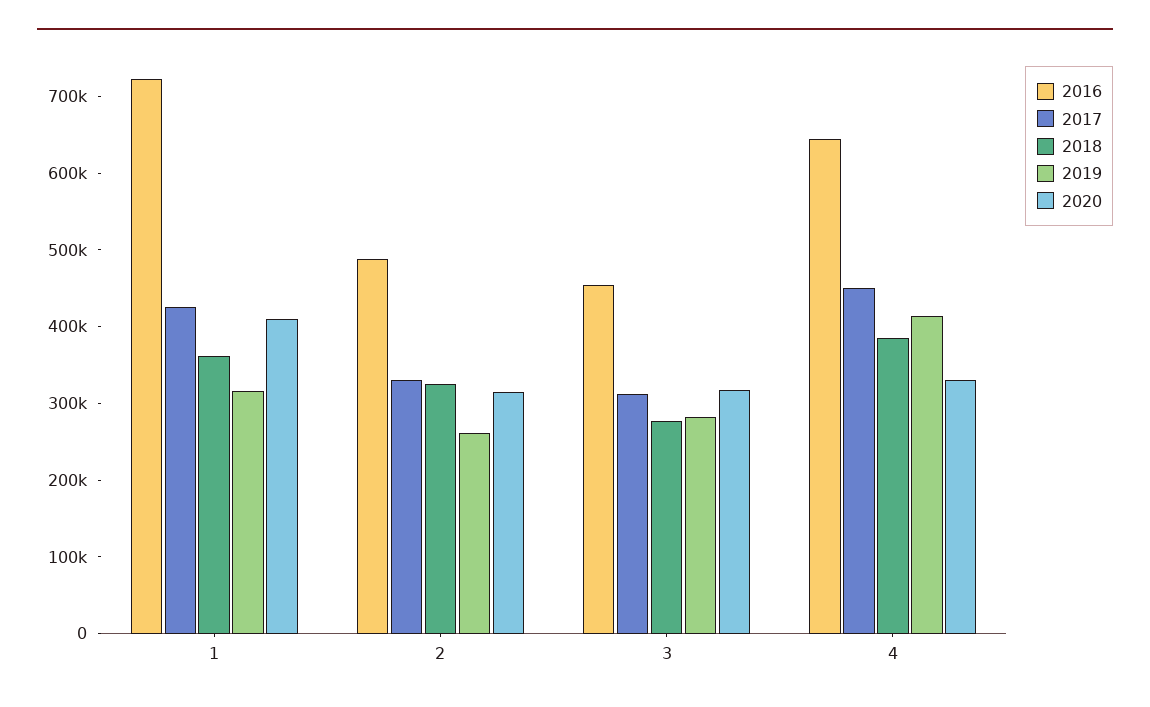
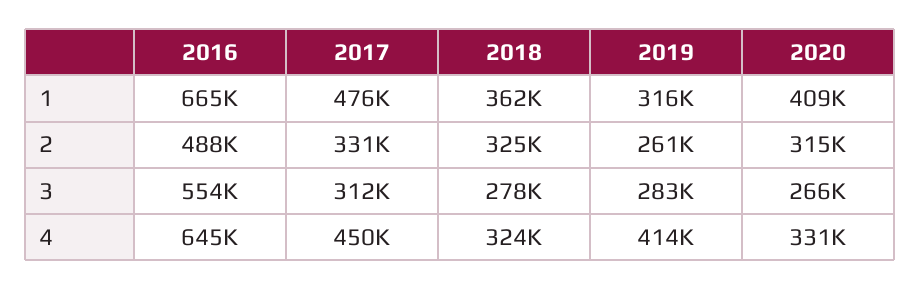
2016, 1: 720000 -> 665000
2017, 1: 420000 -> 476000
2016, 3: 460000 -> 554000
2020, 3: 320000 -> 266000
2018, 4: 380000 -> 324000

